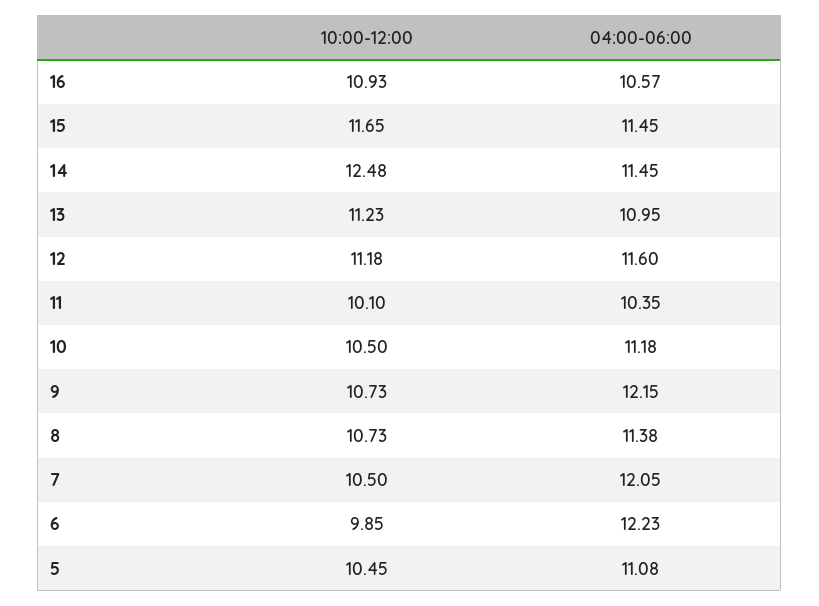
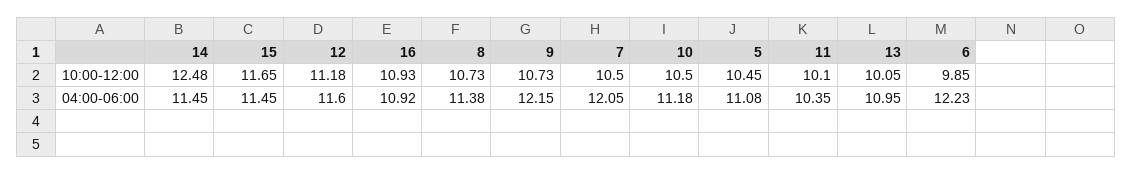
04:00-06:00, 16: 10.57 -> 10.92
10:00-12:00, 13: 11.23 -> 10.05

